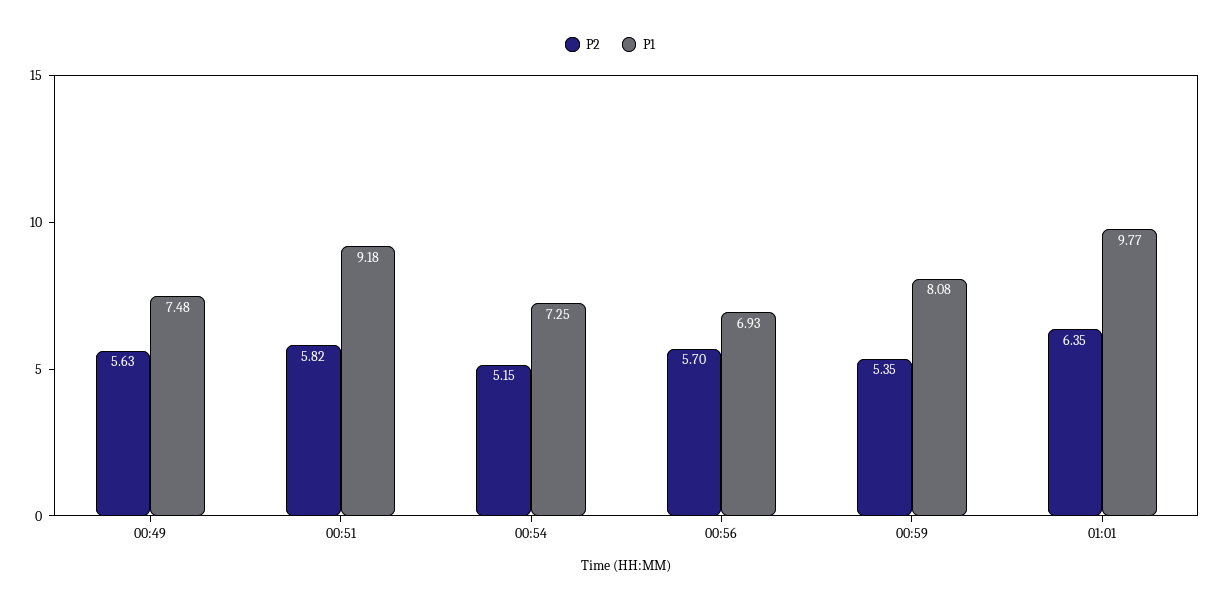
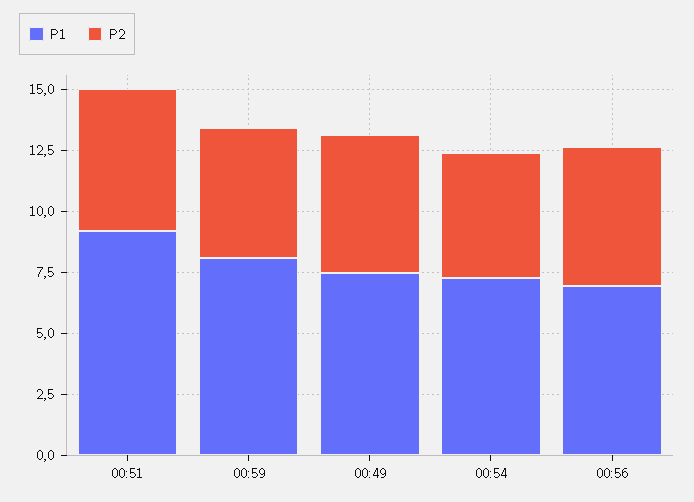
P2, 01:01: 6.35 -> none
P1, 01:01: 9.77 -> none

